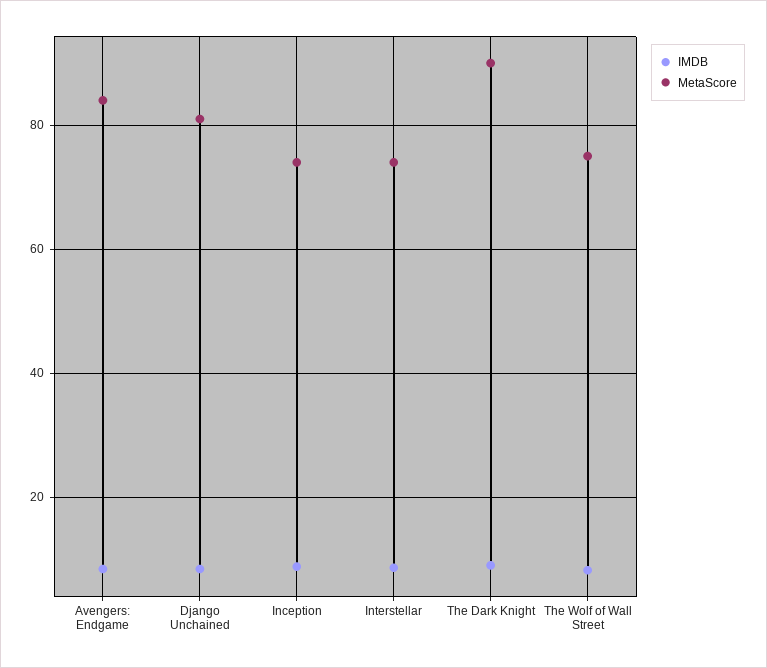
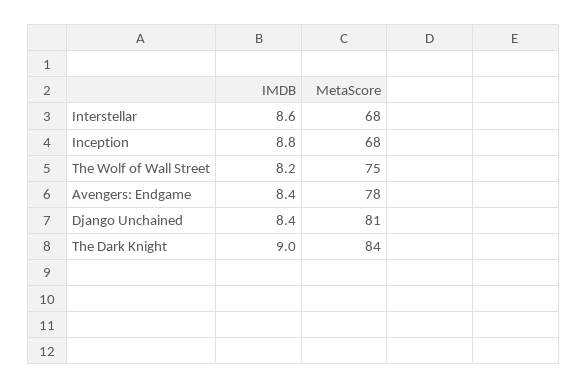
MetaScore, Avengers: Endgame: 84 -> 78
MetaScore, Inception: 74 -> 68
MetaScore, Interstellar: 74 -> 68
MetaScore, The Dark Knight: 90 -> 84

